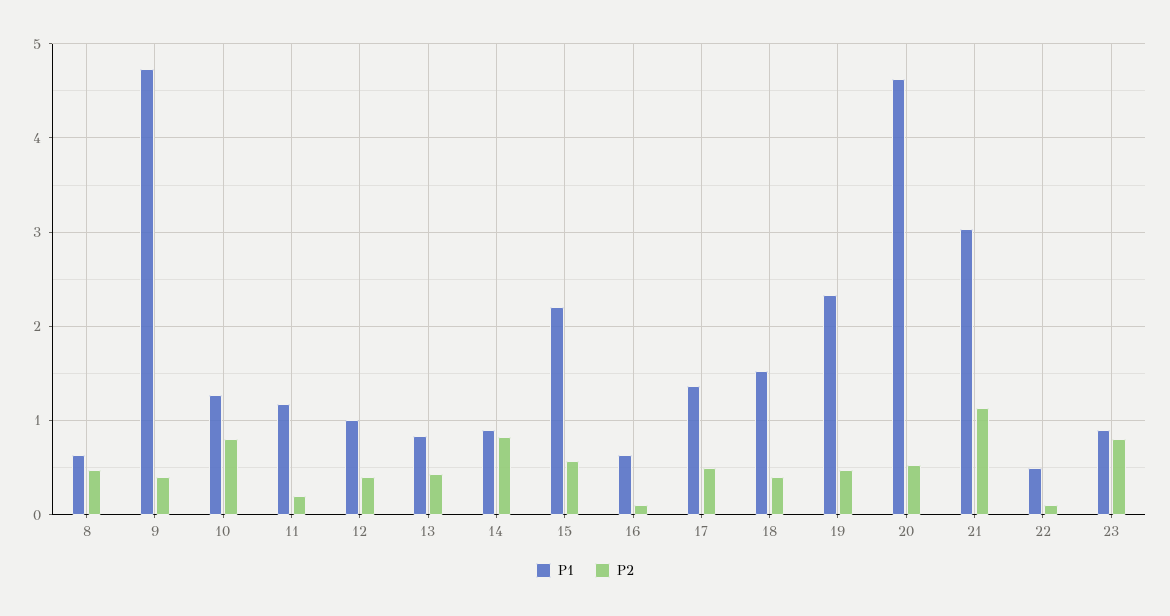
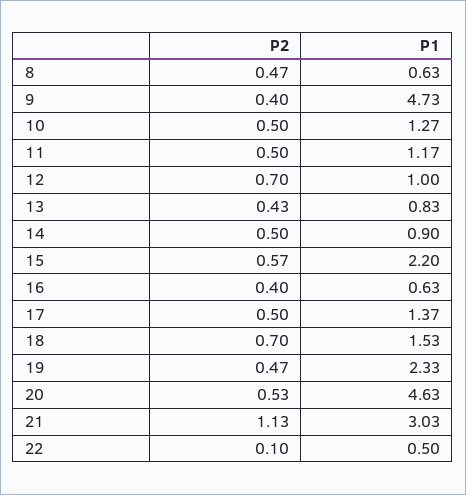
P2, 10: 0.8 -> 0.5
P2, 11: 0.2 -> 0.5
P2, 12: 0.4 -> 0.7
P2, 14: 0.8 -> 0.5
P2, 16: 0.1 -> 0.4
P2, 18: 0.4 -> 0.7
P1, 23: 0.9 -> none
P2, 23: 0.8 -> none

